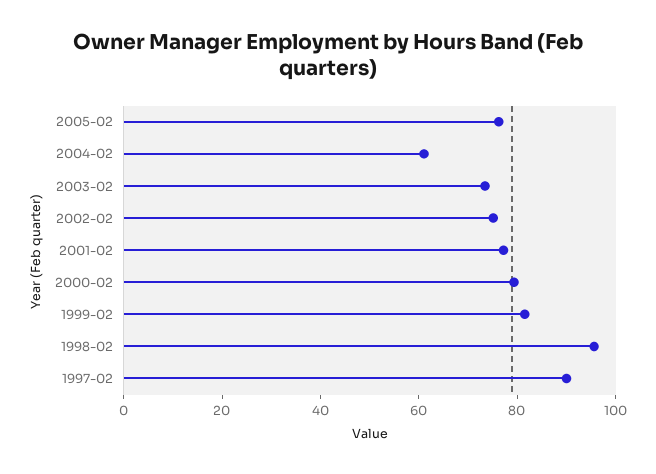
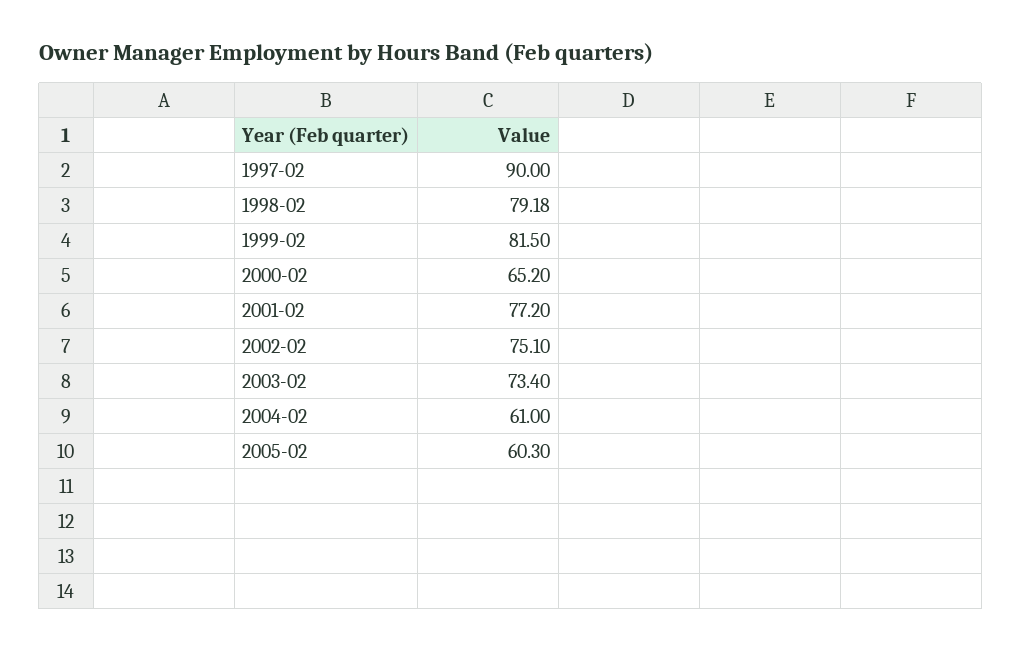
2005-02: 75 -> 60.3
2000-02: 80 -> 65.2
1998-02: 95 -> 79.18

